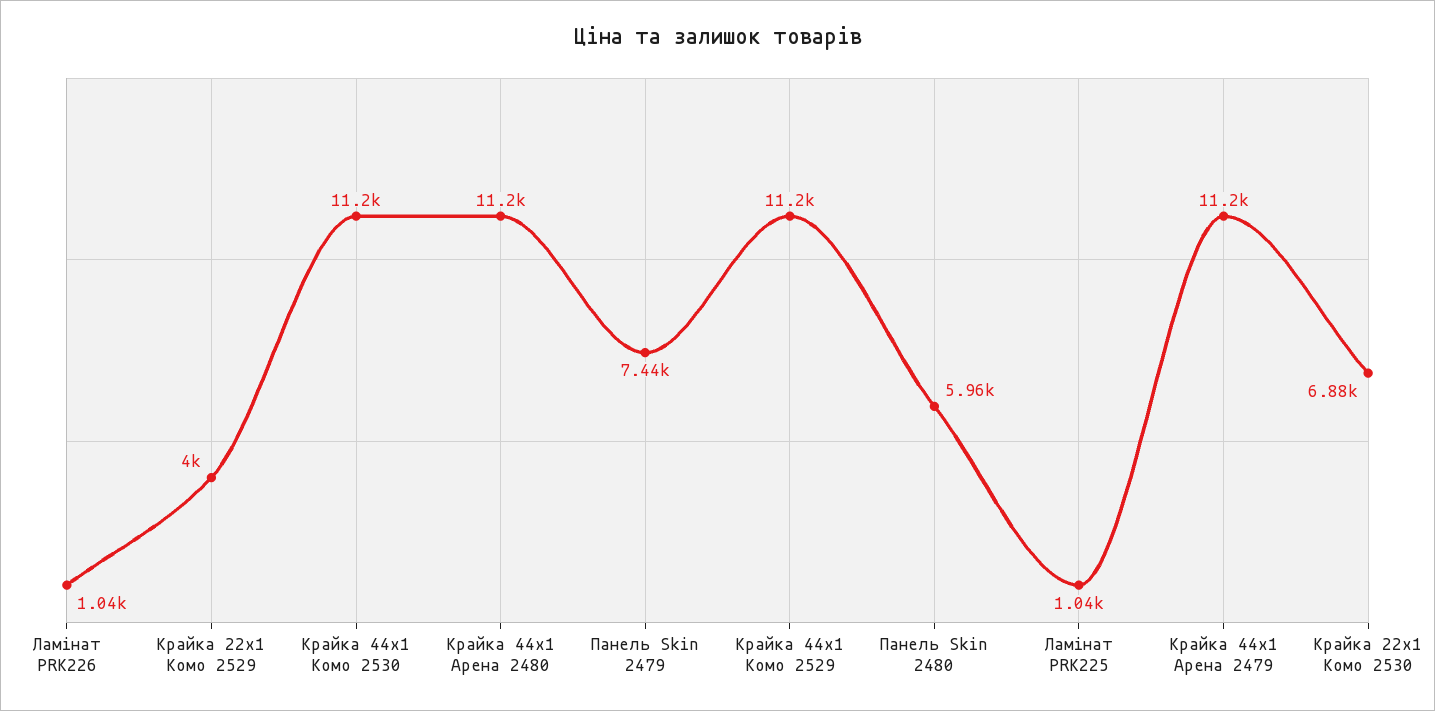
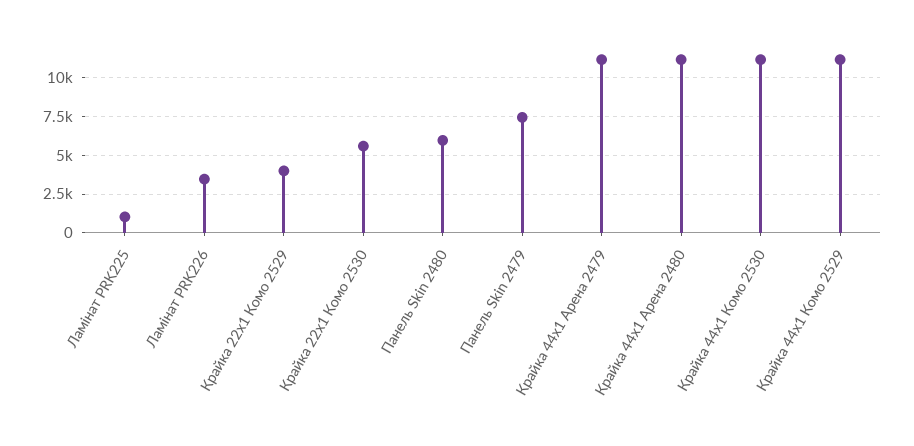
Ламінат PRK226: 1040 -> 3500
Крайка 22x1 Комо 2530: 6880 -> 5500

